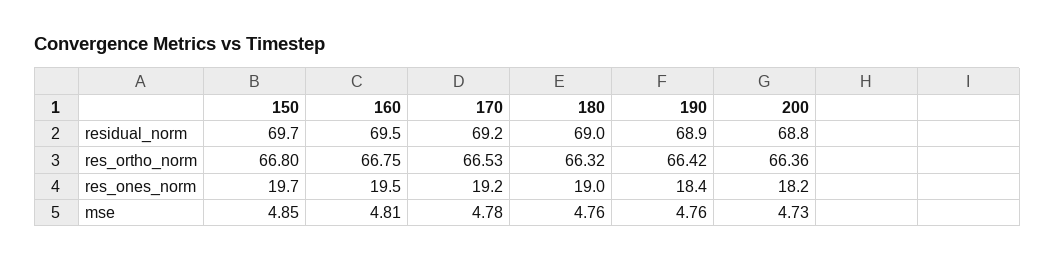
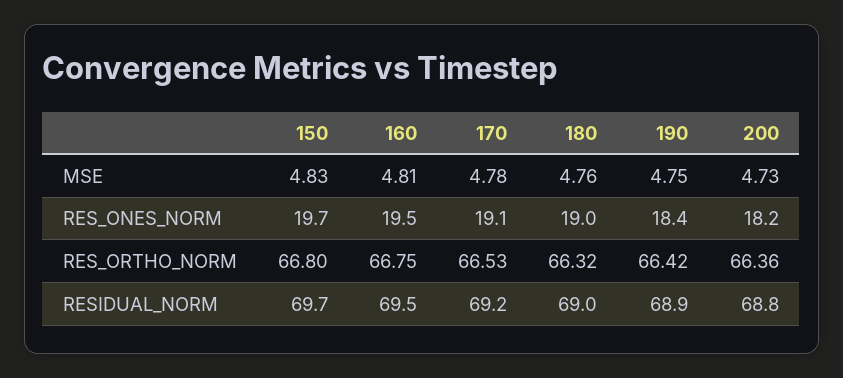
170, res_ones_norm: 19.2 -> 19.1
150, mse: 4.85 -> 4.83
190, mse: 4.76 -> 4.75

